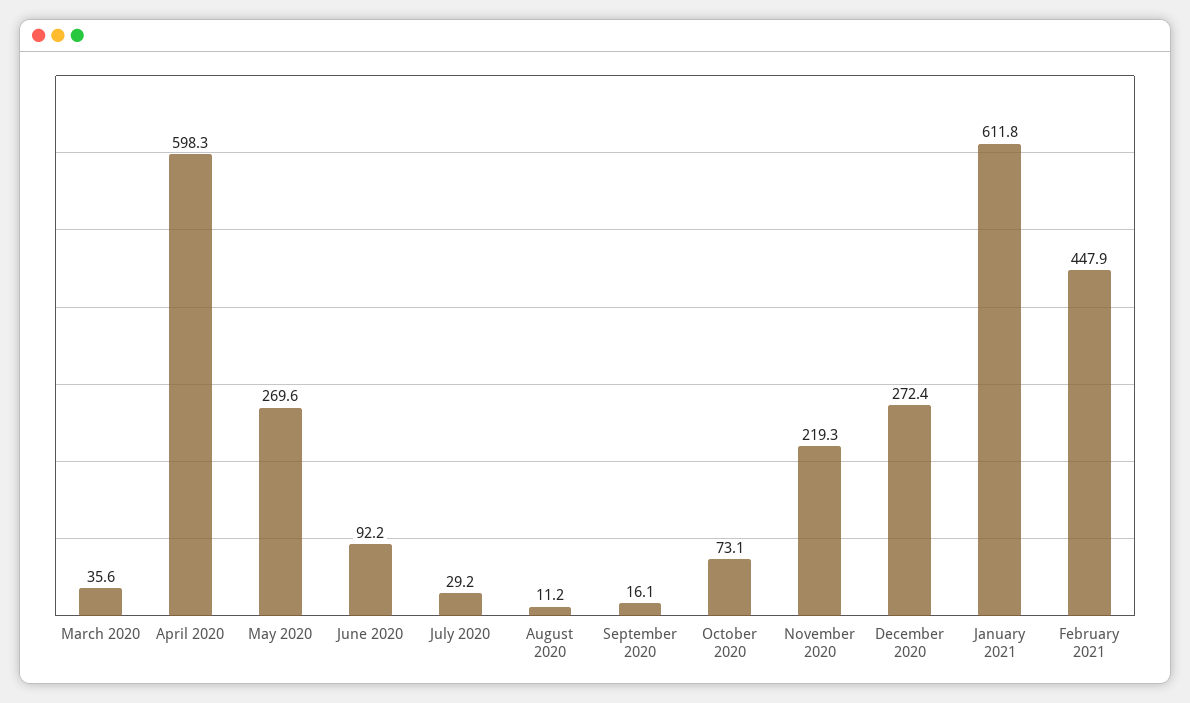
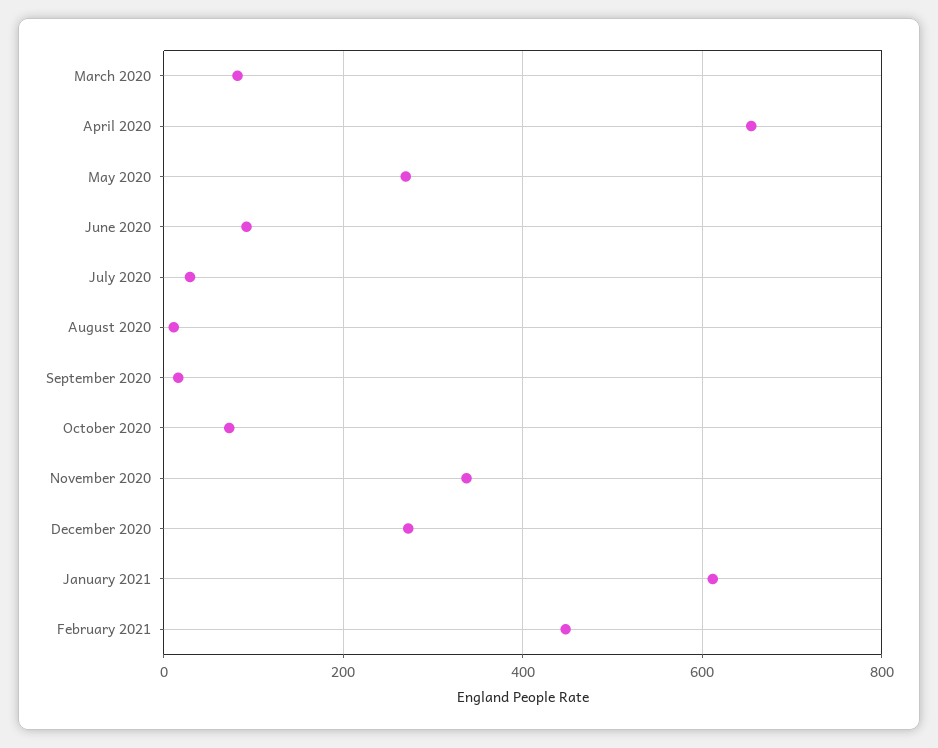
March 2020: 35.6 -> 80
April 2020: 598.3 -> 660
November 2020: 219.3 -> 340

